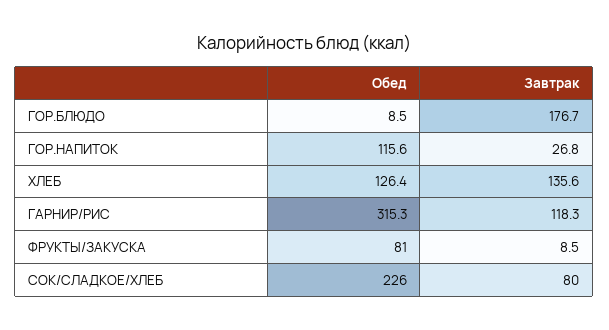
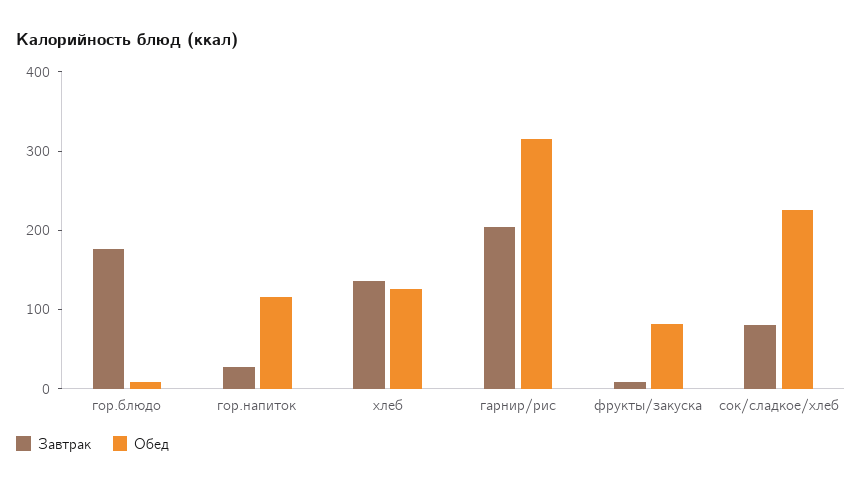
Завтрак, ГАРНИР/РИС: 118.3 -> 200

